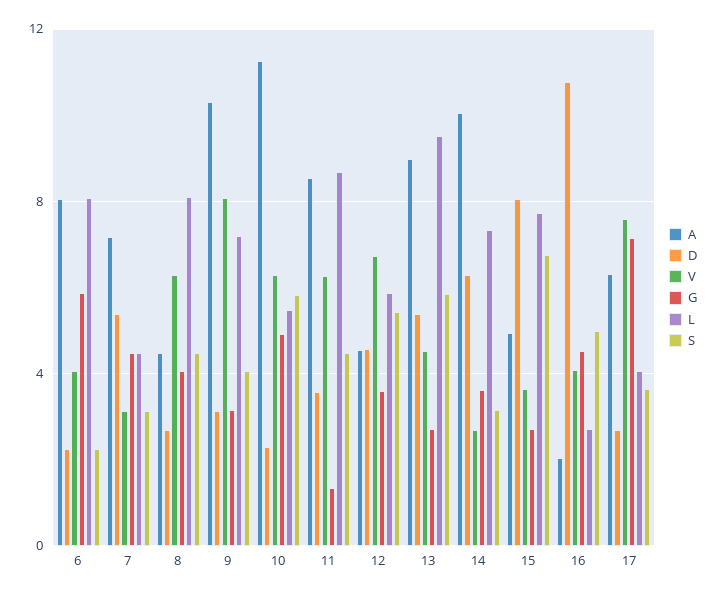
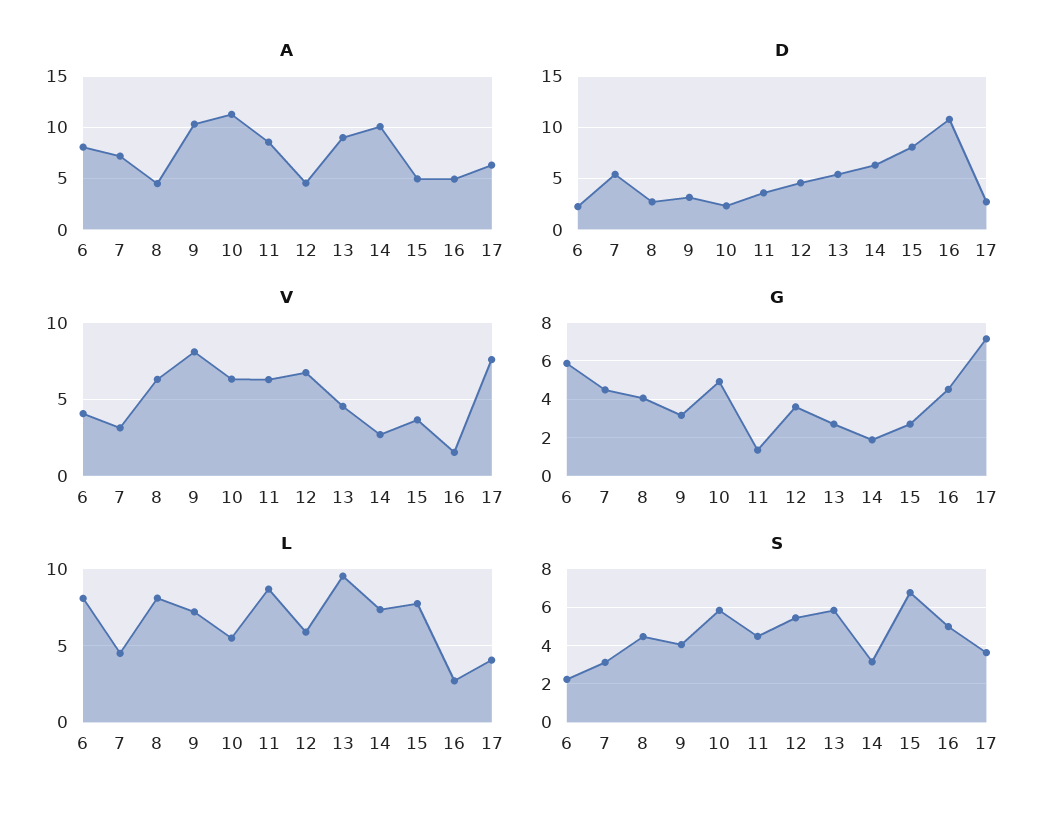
G, 14: 3.5 -> 2
A, 16: 2 -> 5
V, 16: 4 -> 1.5

